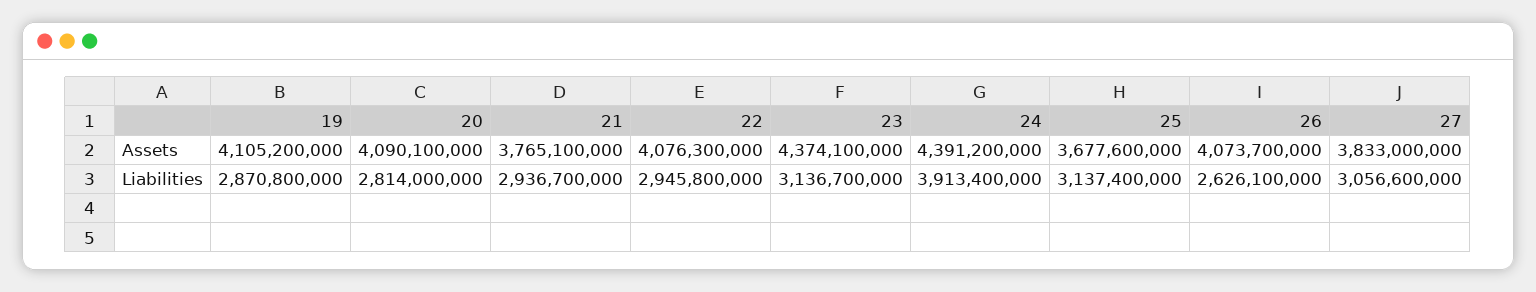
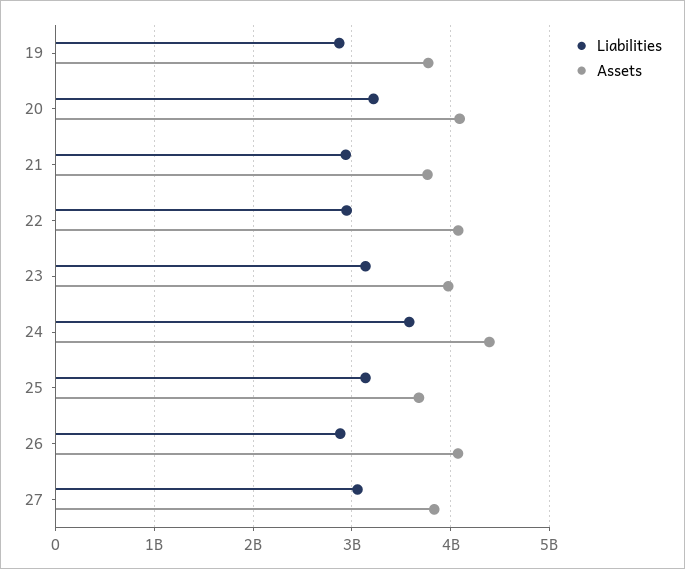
Assets, 19: 4105200000 -> 3800000000
Assets, 23: 4374100000 -> 4000000000
Liabilities, 20: 2814000000 -> 3200000000
Liabilities, 24: 3913400000 -> 3600000000
Liabilities, 26: 2626100000 -> 2900000000

